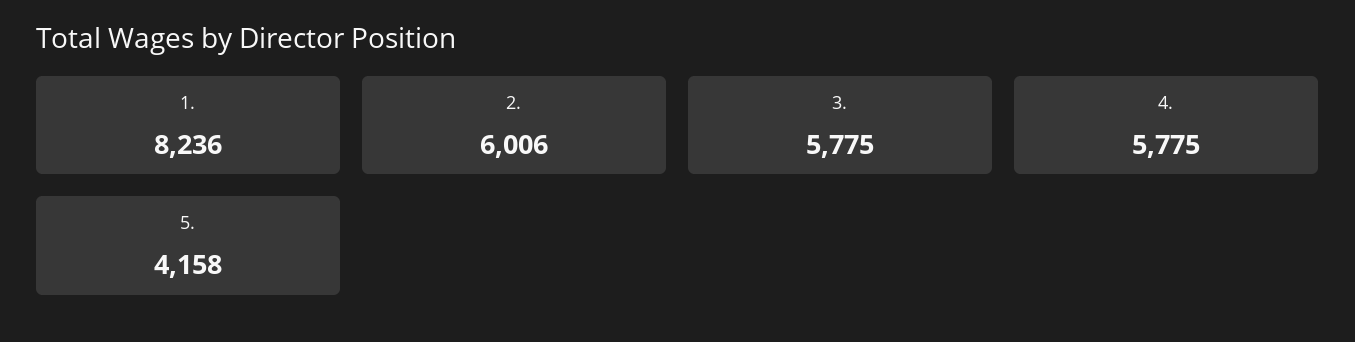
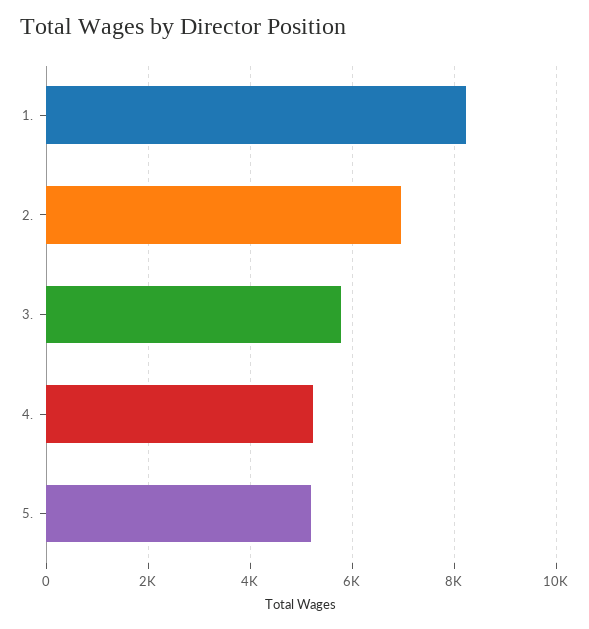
2.: 6006 -> 7000
4.: 5775 -> 5200
5.: 4158 -> 5200

